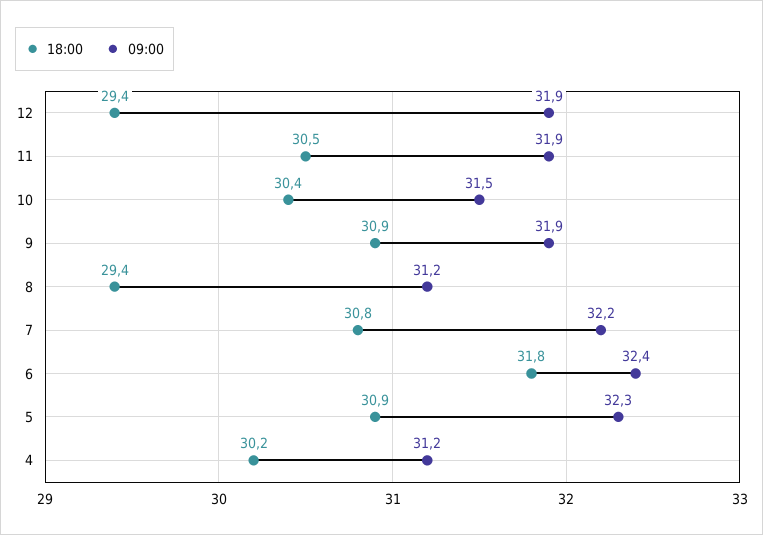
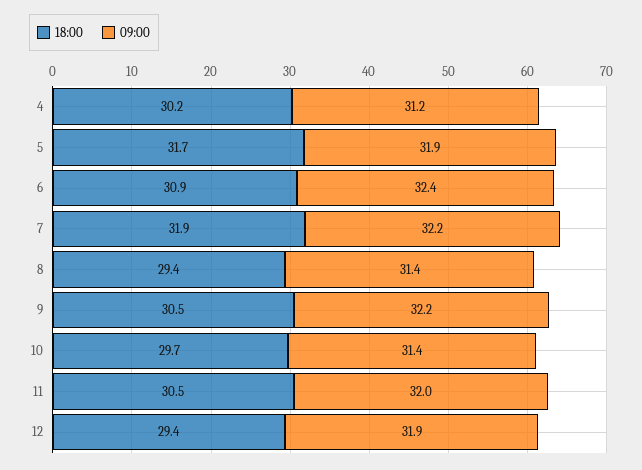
09:00, 11: 31.9 -> 32
18:00, 10: 30.4 -> 29.7
09:00, 10: 31.5 -> 31.4
18:00, 9: 30.9 -> 30.5
09:00, 9: 31.9 -> 32.2
09:00, 8: 31.2 -> 31.4
18:00, 7: 30.8 -> 31.9
18:00, 6: 31.8 -> 30.9
18:00, 5: 30.9 -> 31.7
09:00, 5: 32.3 -> 31.9

